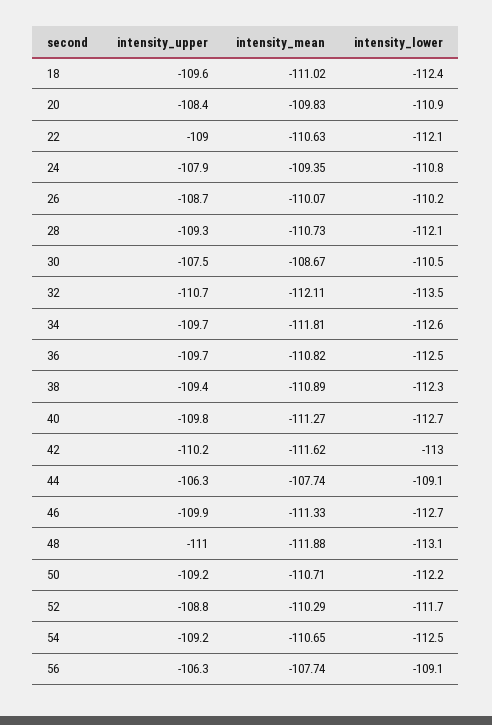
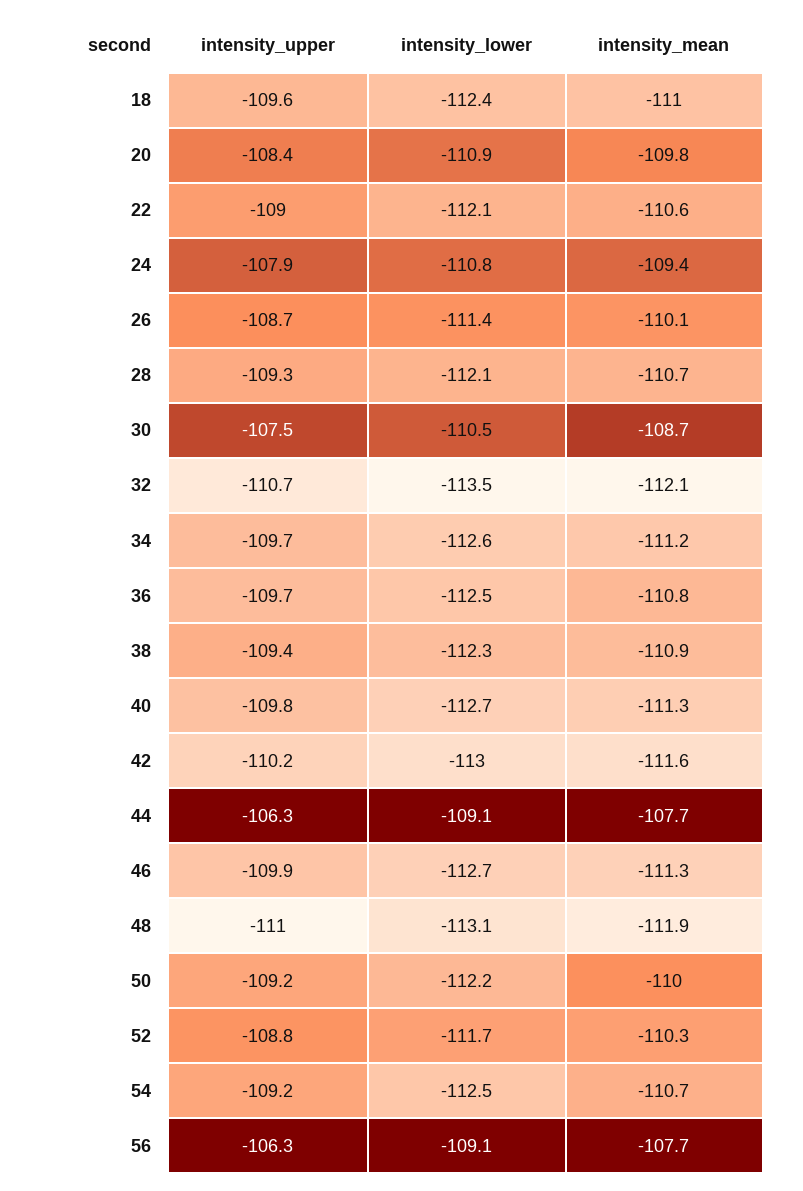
intensity_lower, 26: -110.2 -> -111.4
intensity_mean, 34: -111.81 -> -111.2
intensity_mean, 50: -110.71 -> -110

